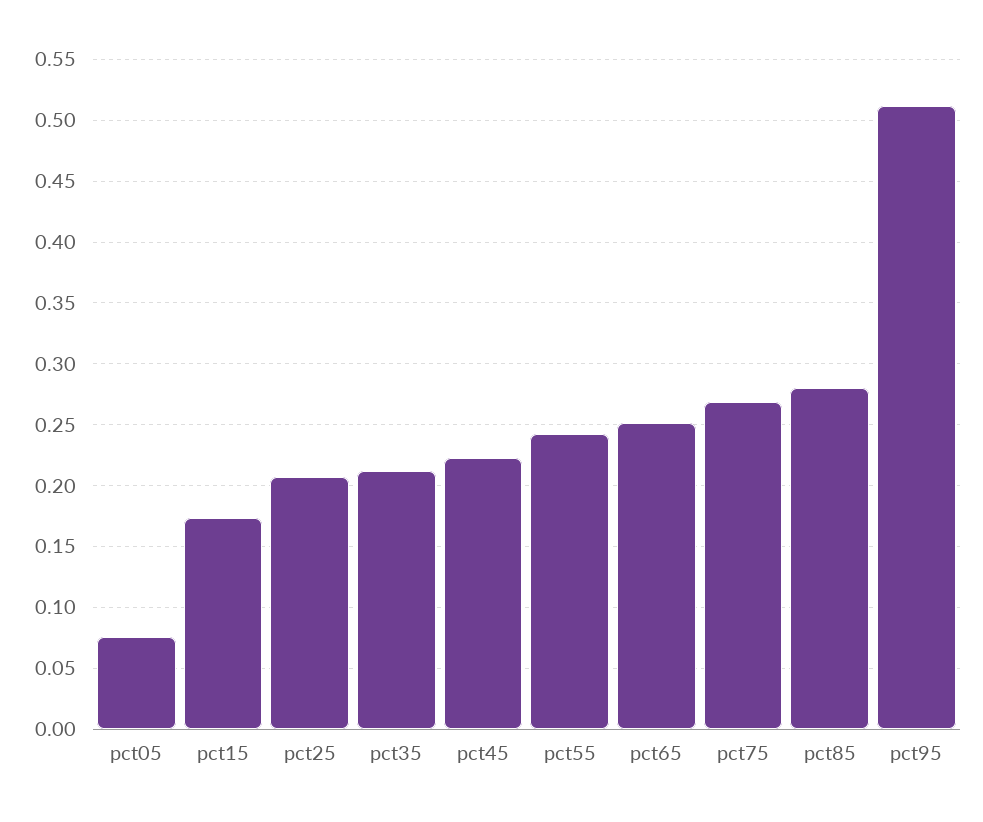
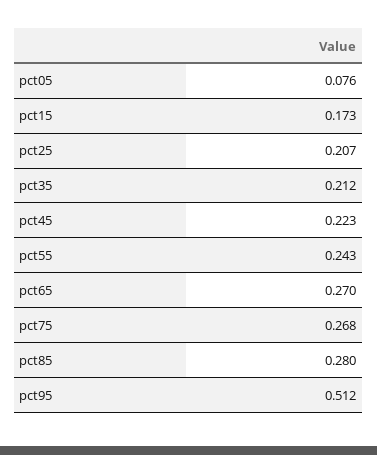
pct65: 0.25 -> 0.27

